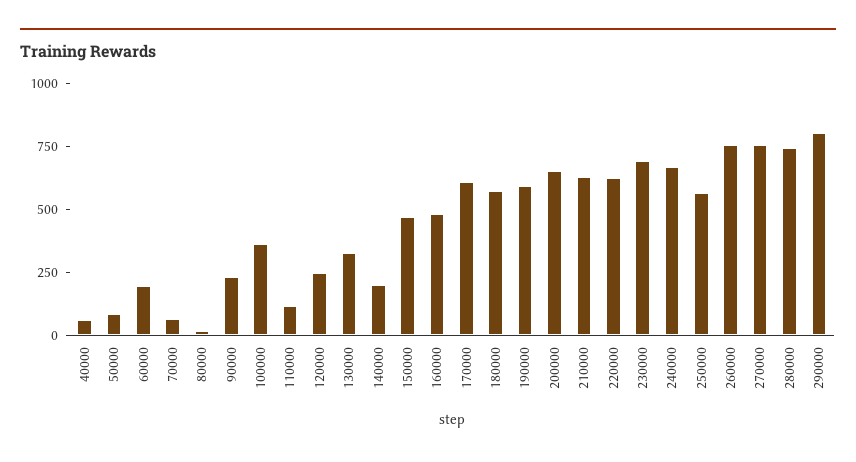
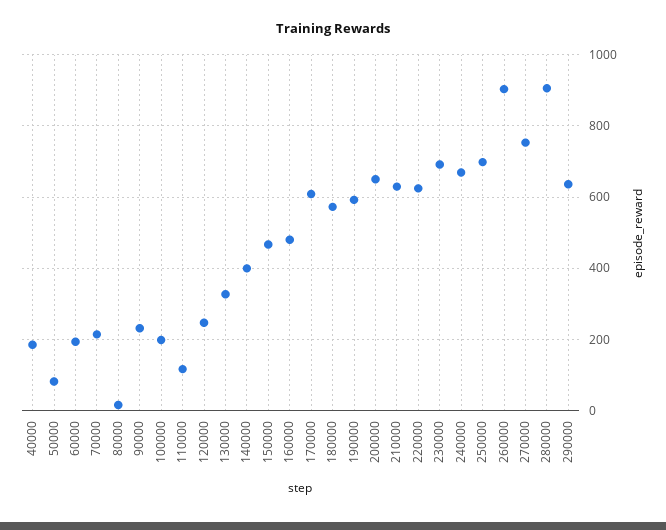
40000: 50 -> 180
70000: 50 -> 220
100000: 350 -> 200
140000: 200 -> 400
250000: 550 -> 700
260000: 750 -> 900
280000: 750 -> 900
290000: 800 -> 640

